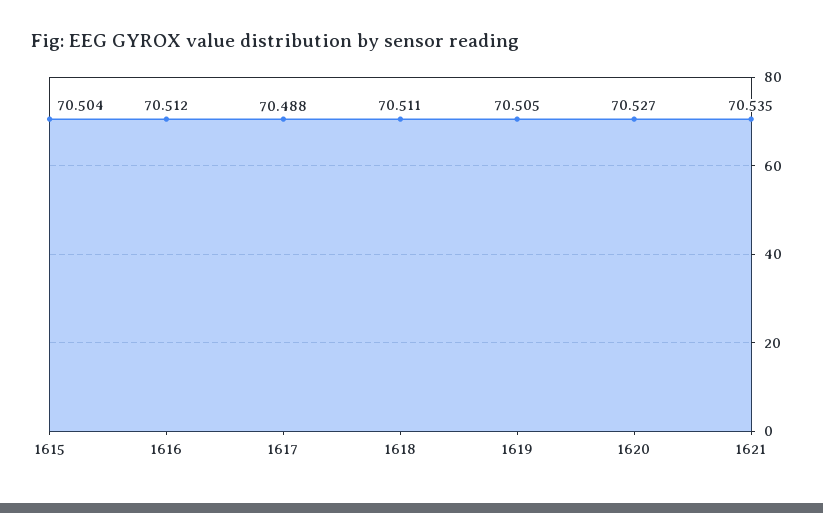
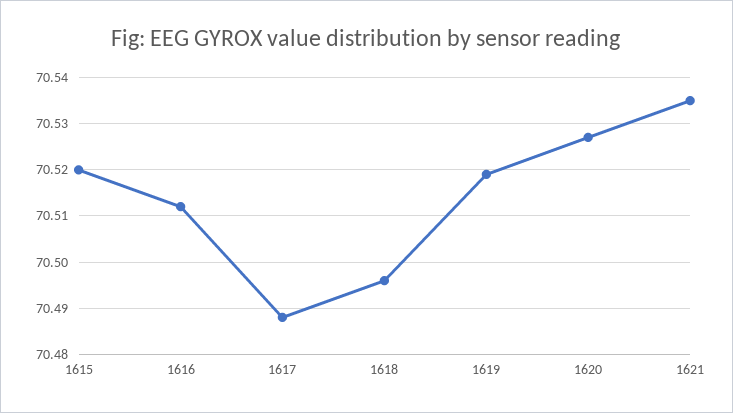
1615: 70.504 -> 70.52
1618: 70.511 -> 70.495
1619: 70.505 -> 70.52

